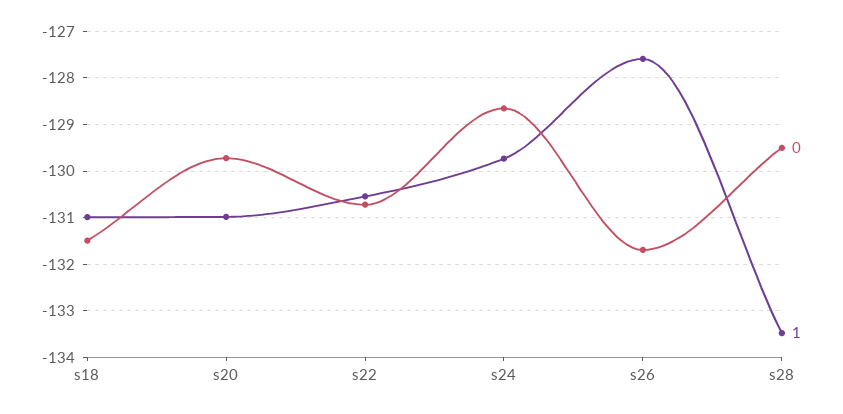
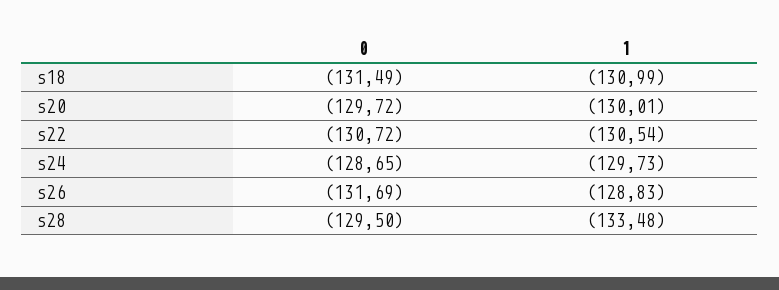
1, s20: -131 -> -130.01
1, s26: -127.6 -> -128.83

